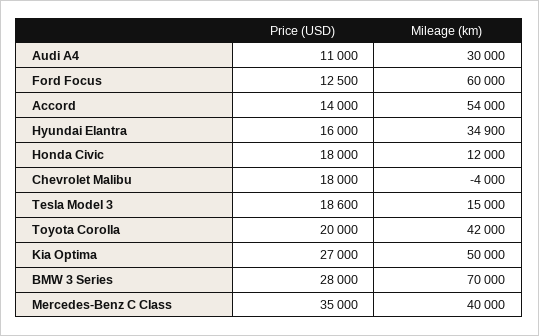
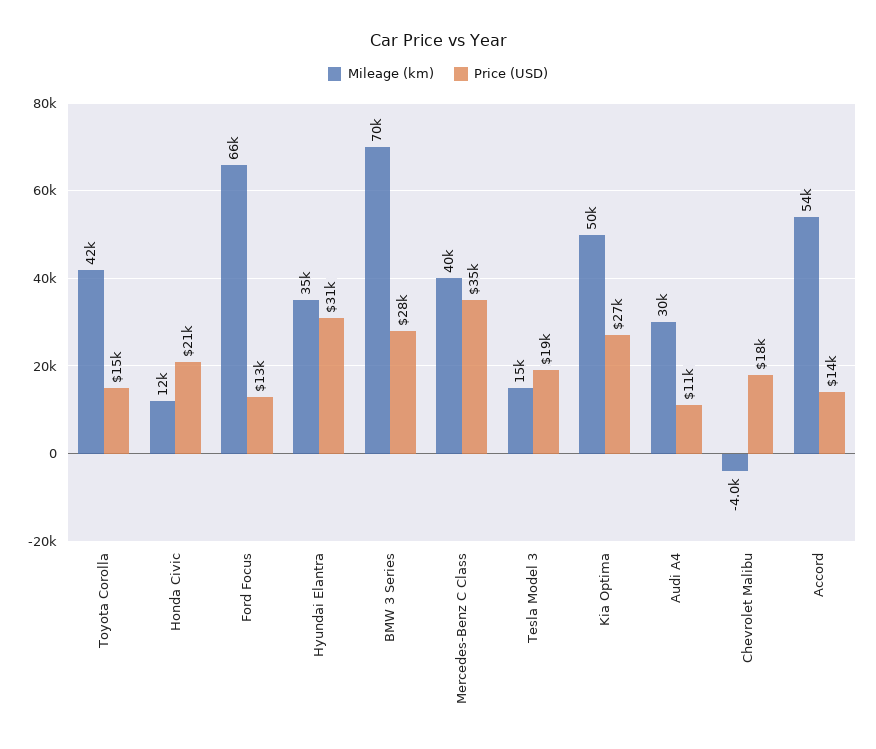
Mileage (km), Ford Focus: 60000 -> 66000
Price (USD), Hyundai Elantra: 16000 -> 31000
Mileage (km), Hyundai Elantra: 34900 -> 35000
Price (USD), Honda Civic: 18000 -> 21000
Price (USD), Toyota Corolla: 20000 -> 15000

